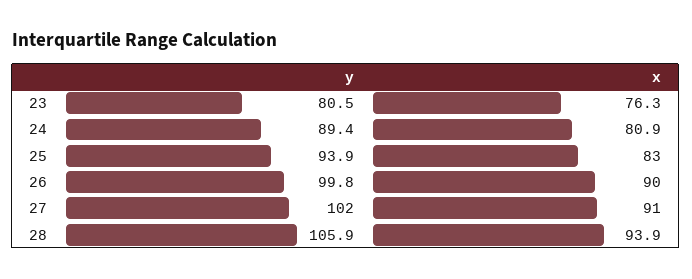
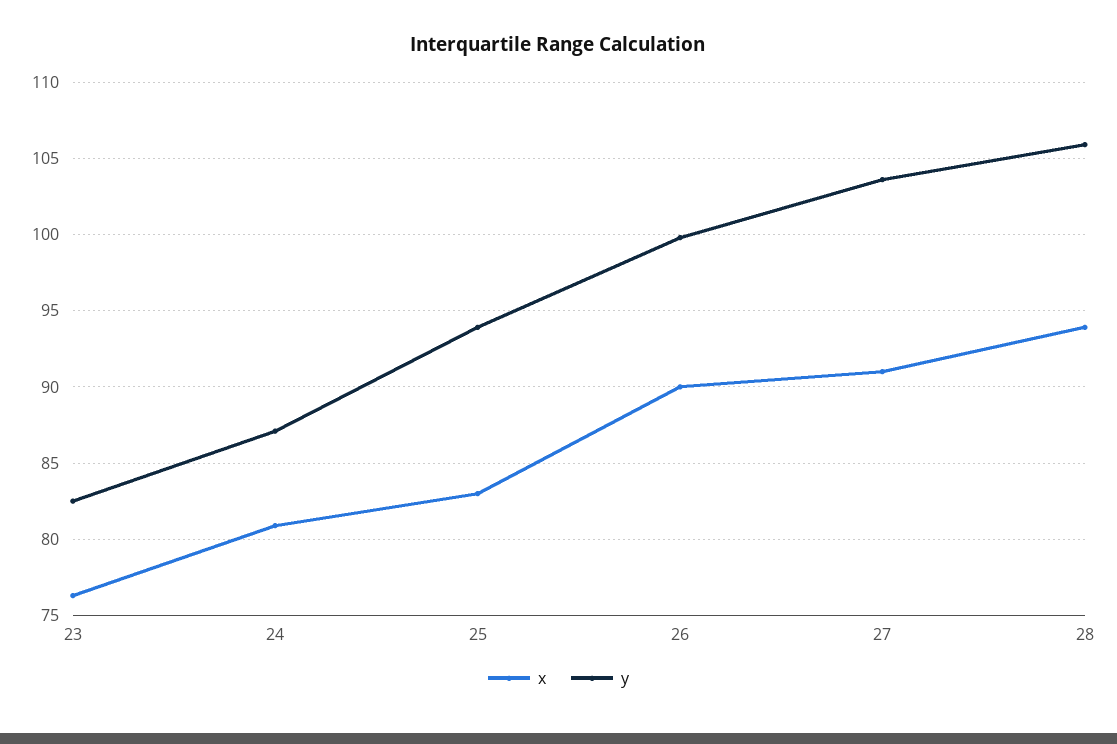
y, 23: 80.5 -> 82.5
y, 24: 89.4 -> 87
y, 27: 102 -> 103.5

